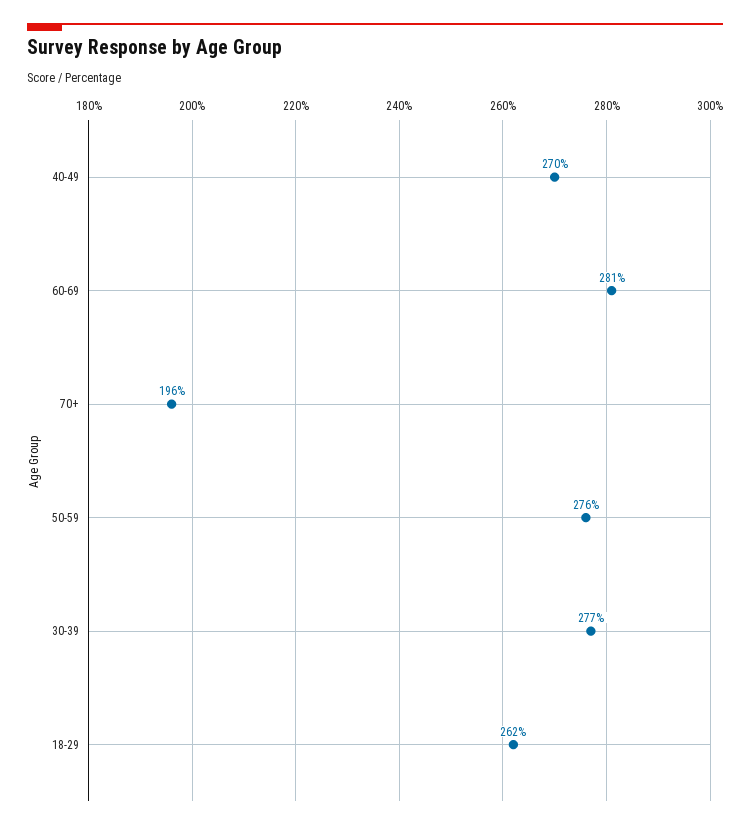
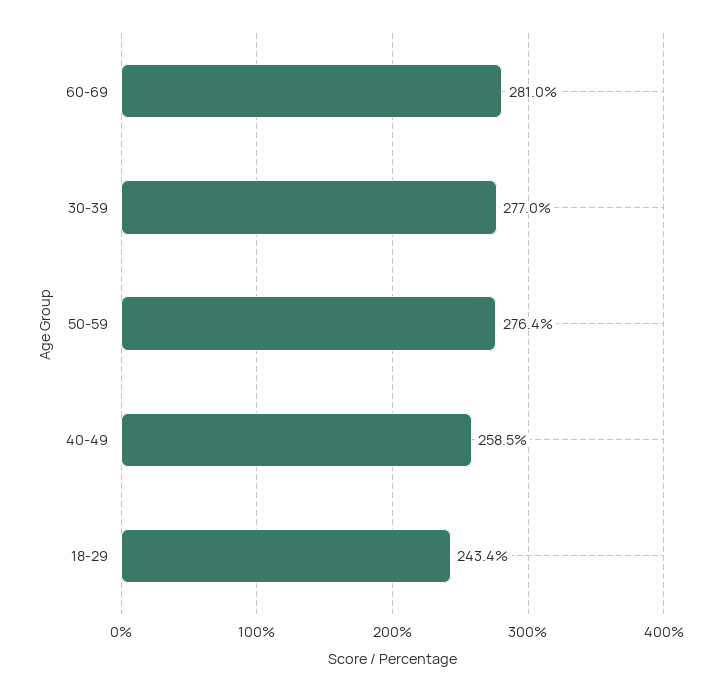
40-49: 270 -> 258.5
70+: 196 -> none
18-29: 262 -> 243.4

